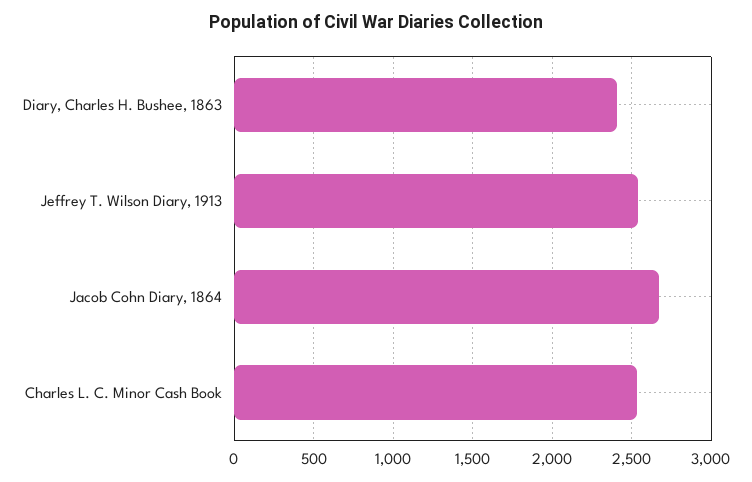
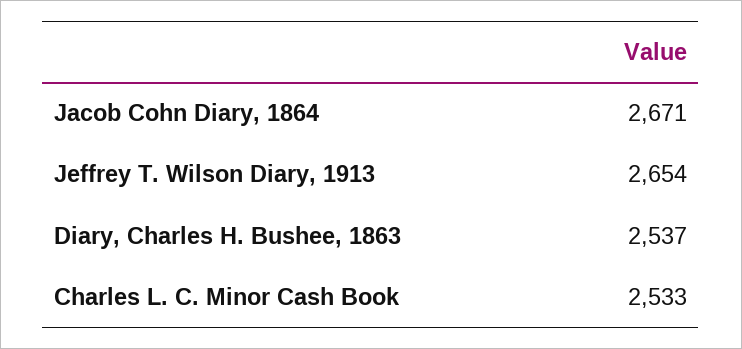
Diary, Charles H. Bushee, 1863: 2400 -> 2537
Jeffrey T. Wilson Diary, 1913: 2550 -> 2654

